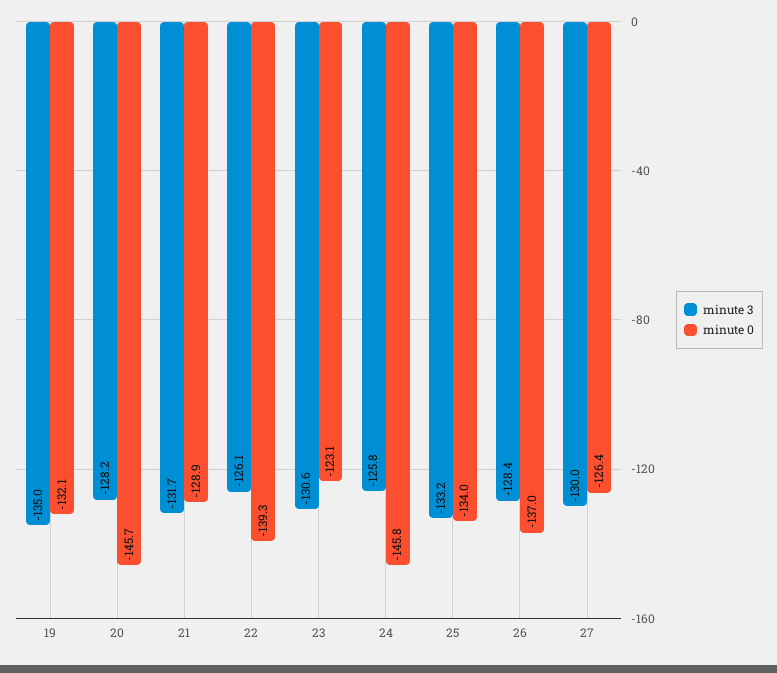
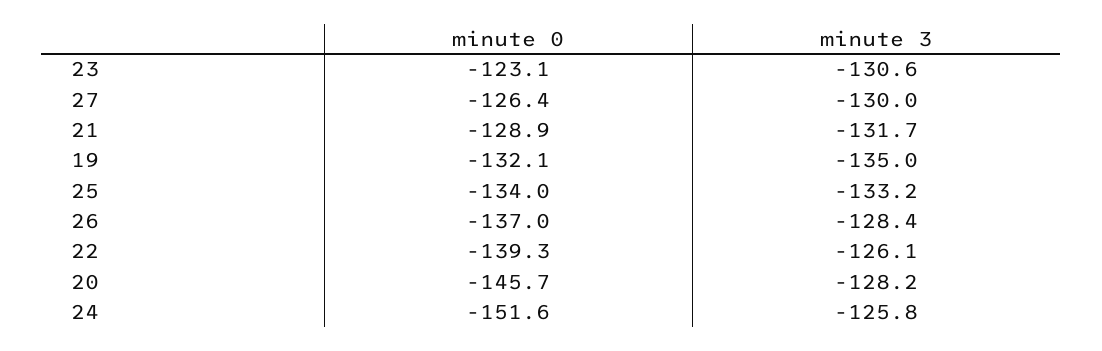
minute 0, 24: -145.8 -> -151.6

